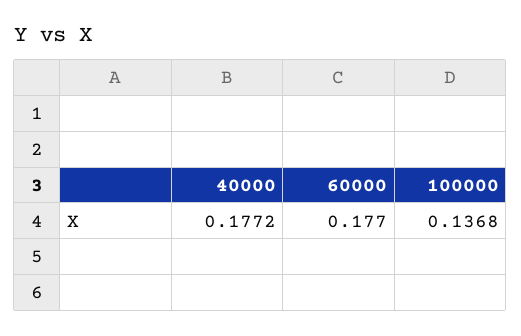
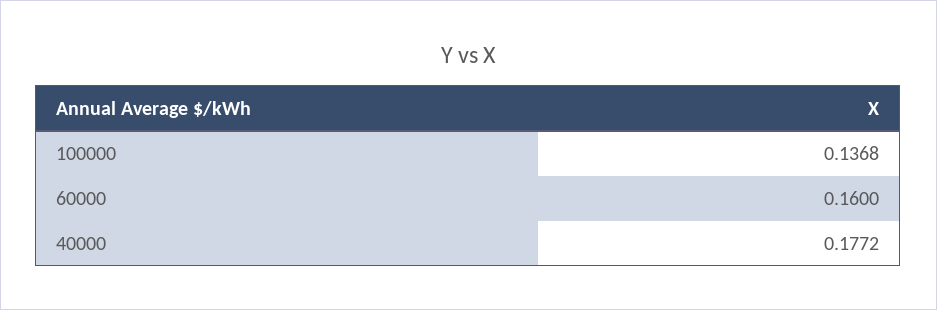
60000: 0.177 -> 0.16

